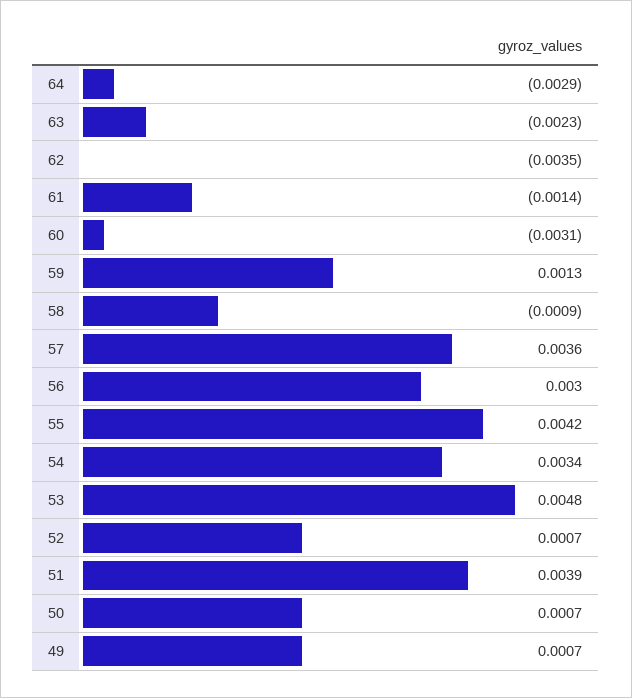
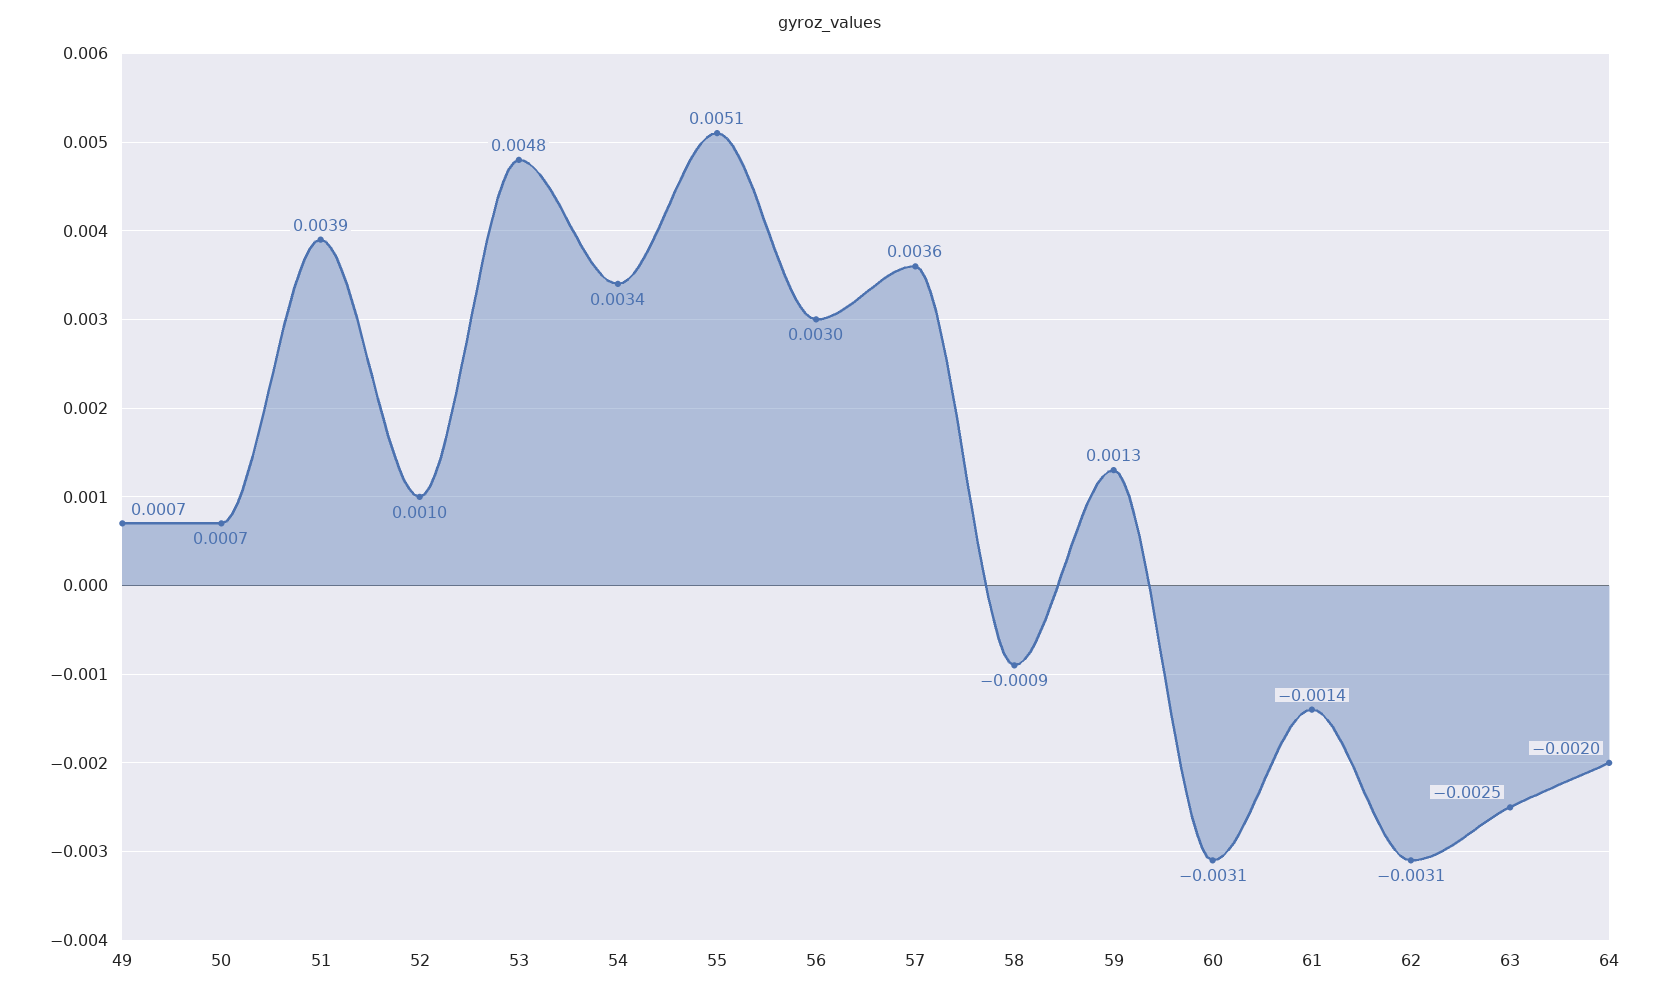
64: -0.0029 -> -0.002
63: -0.0023 -> -0.0025
62: -0.0035 -> -0.0031
55: 0.0042 -> 0.0051
52: 0.0007 -> 0.001

